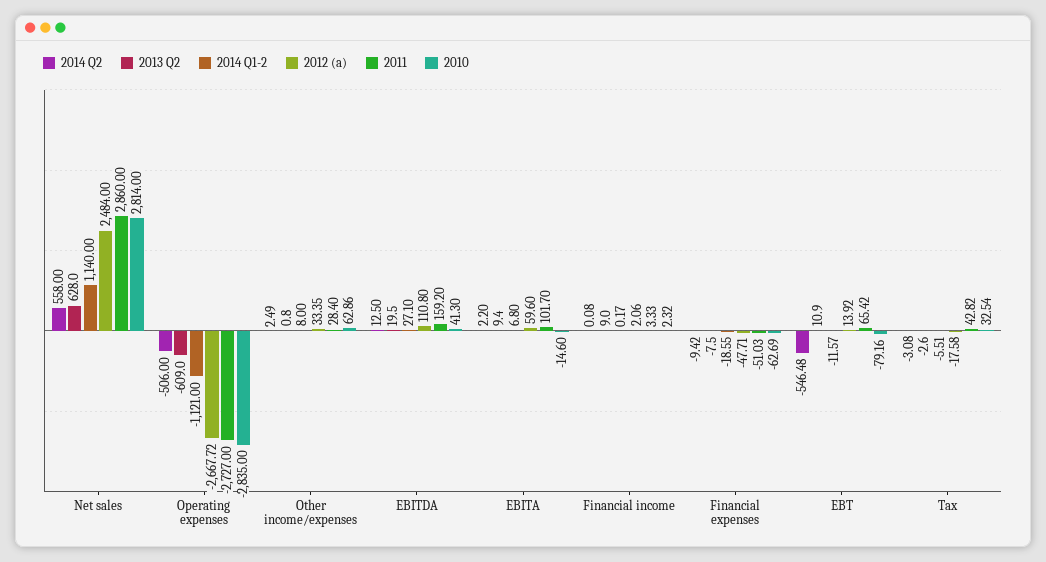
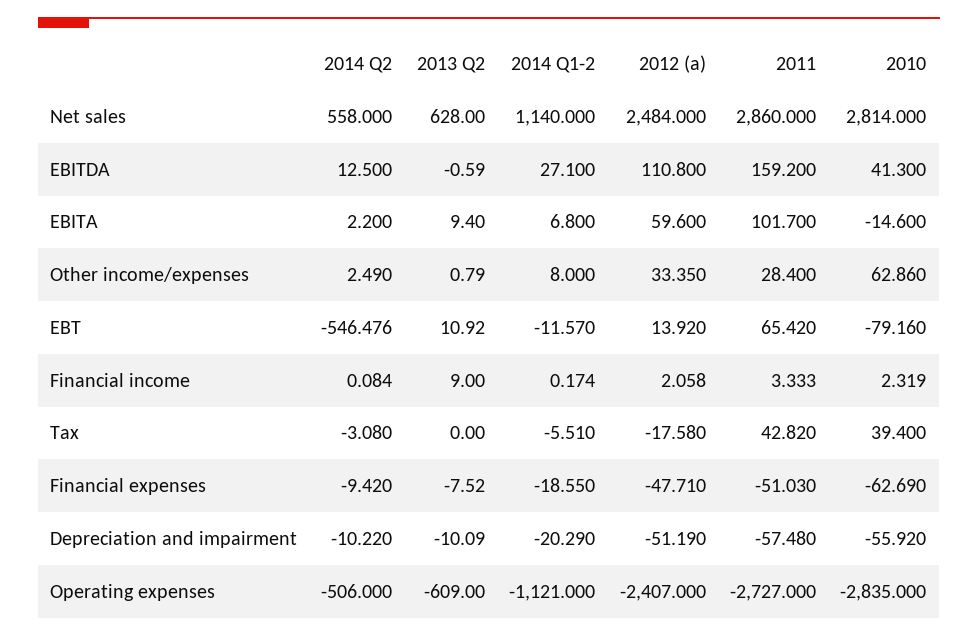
2012 (a), Operating expenses: -2667.72 -> -2407
2013 Q2, EBITDA: 19.5 -> -0.59
2013 Q2, Tax: -2.6 -> 0
2010, Tax: 32.54 -> 39.4
2014 Q2, Depreciation and impairment: none -> -10.22
2013 Q2, Depreciation and impairment: none -> -10.09
2014 Q1-2, Depreciation and impairment: none -> -20.29
2012 (a), Depreciation and impairment: none -> -51.19
2011, Depreciation and impairment: none -> -57.48
2010, Depreciation and impairment: none -> -55.92

